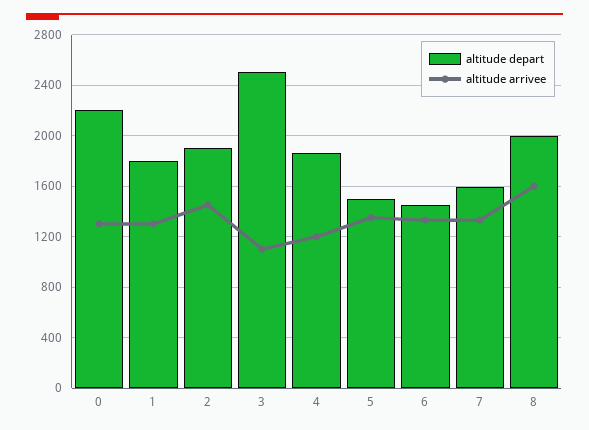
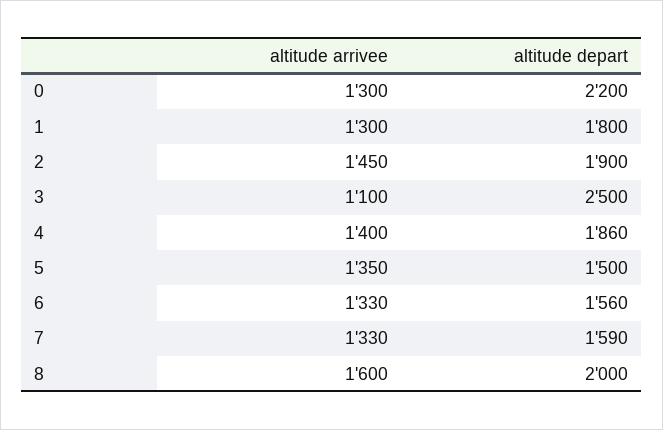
altitude arrivee, 4: 1200 -> 1400
altitude depart, 6: 1450 -> 1560

